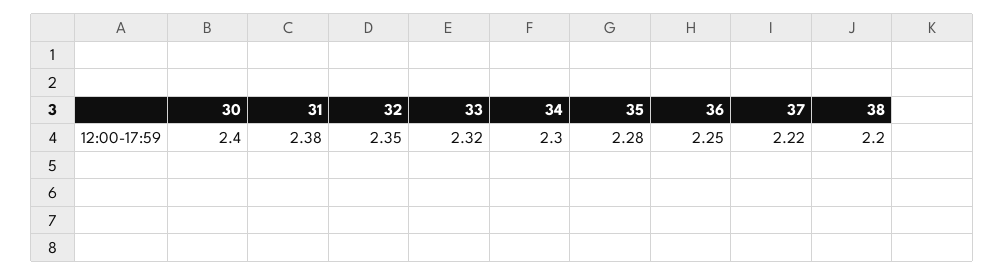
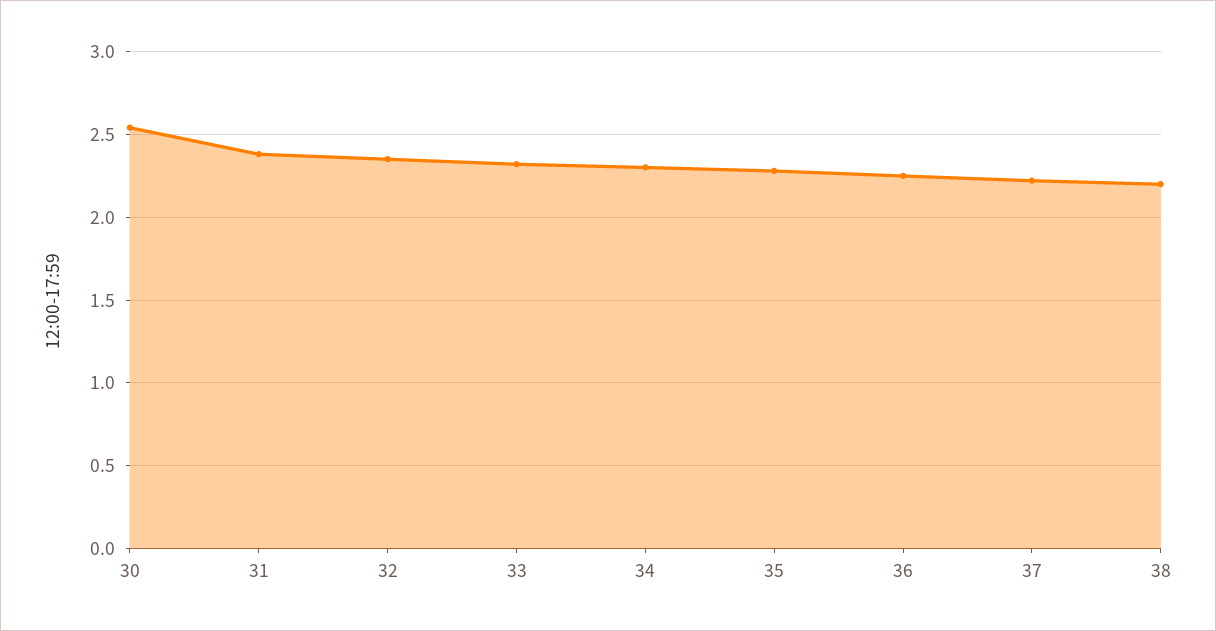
30: 2.4 -> 2.55

